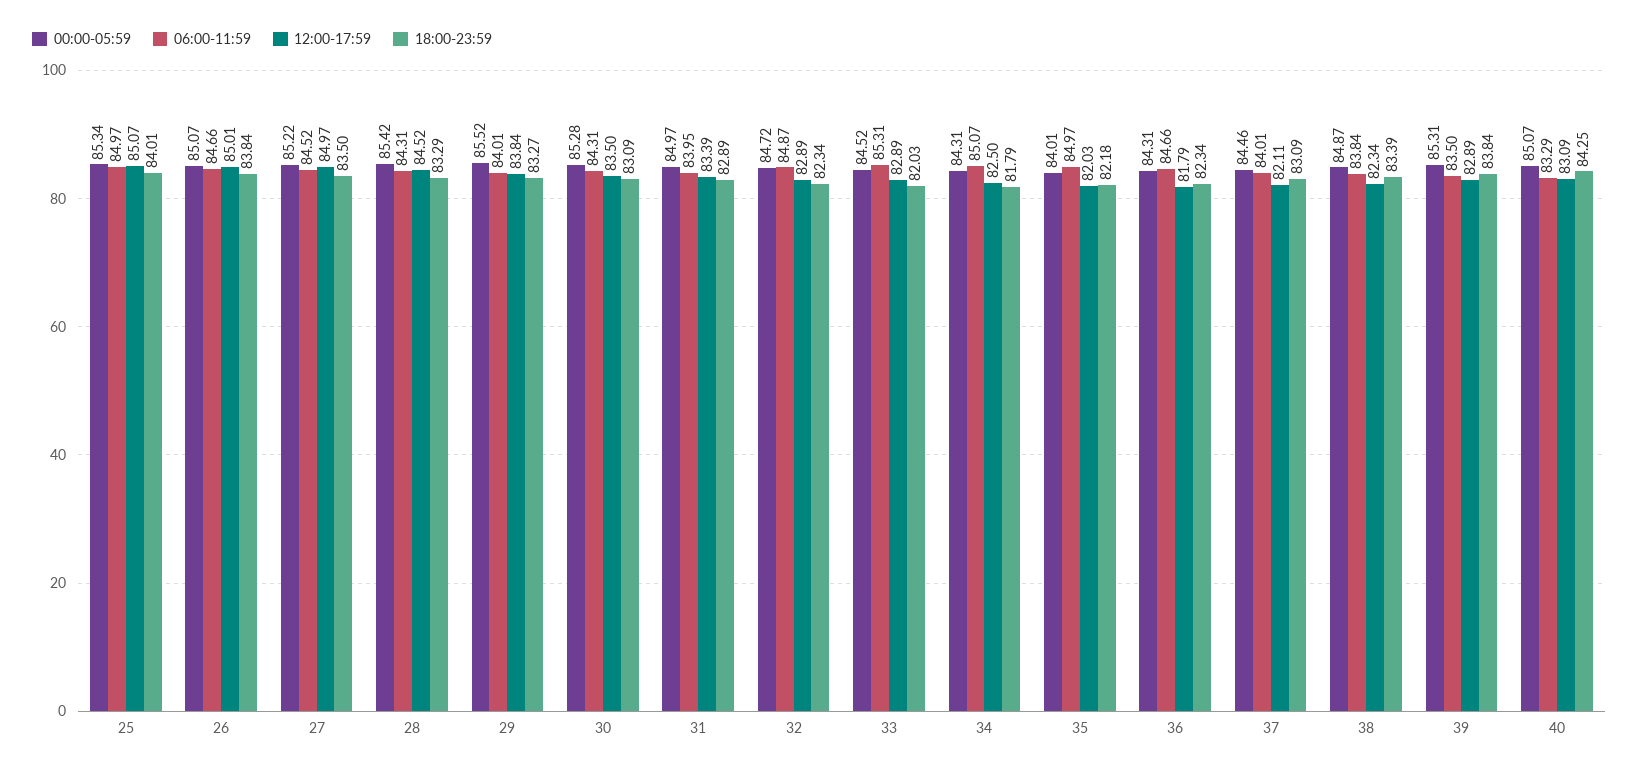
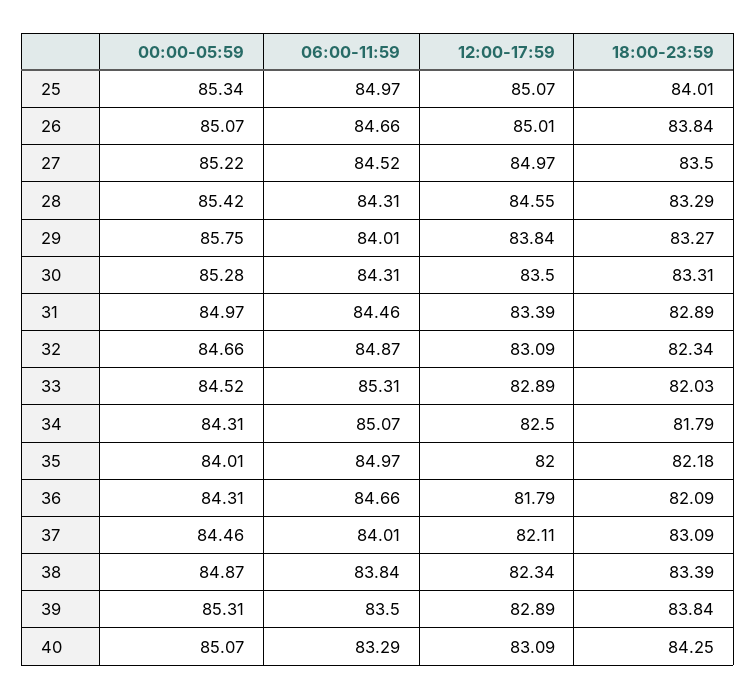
12:00-17:59, 28: 84.52 -> 84.55
00:00-05:59, 29: 85.52 -> 85.75
18:00-23:59, 30: 83.09 -> 83.31
06:00-11:59, 31: 83.95 -> 84.46
00:00-05:59, 32: 84.72 -> 84.66
12:00-17:59, 32: 82.89 -> 83.09
12:00-17:59, 35: 82.03 -> 82
18:00-23:59, 36: 82.34 -> 82.09

